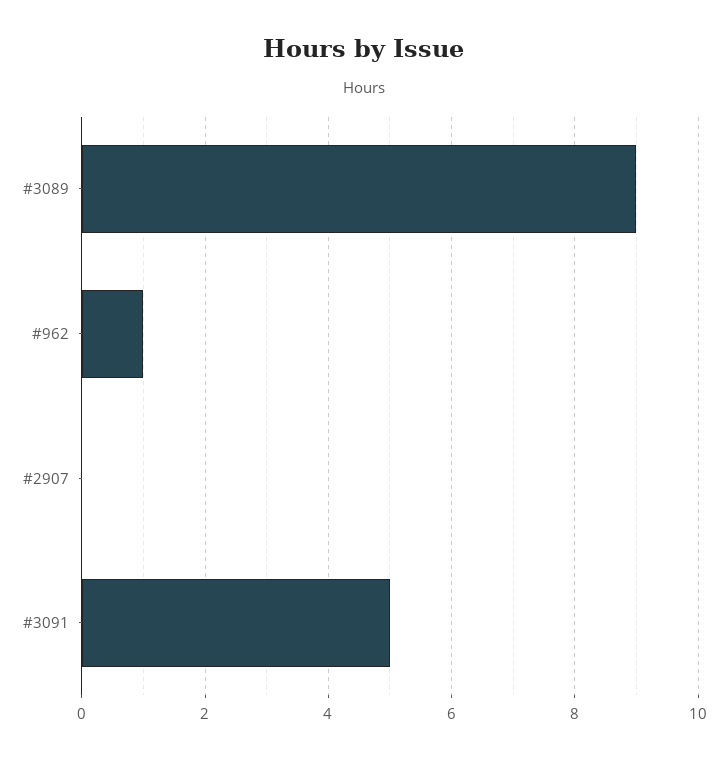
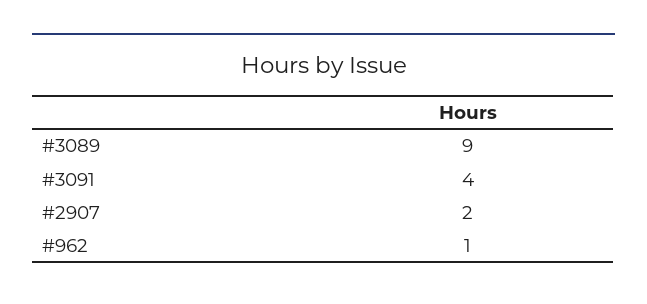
#2907: 0 -> 2
#3091: 5 -> 4

